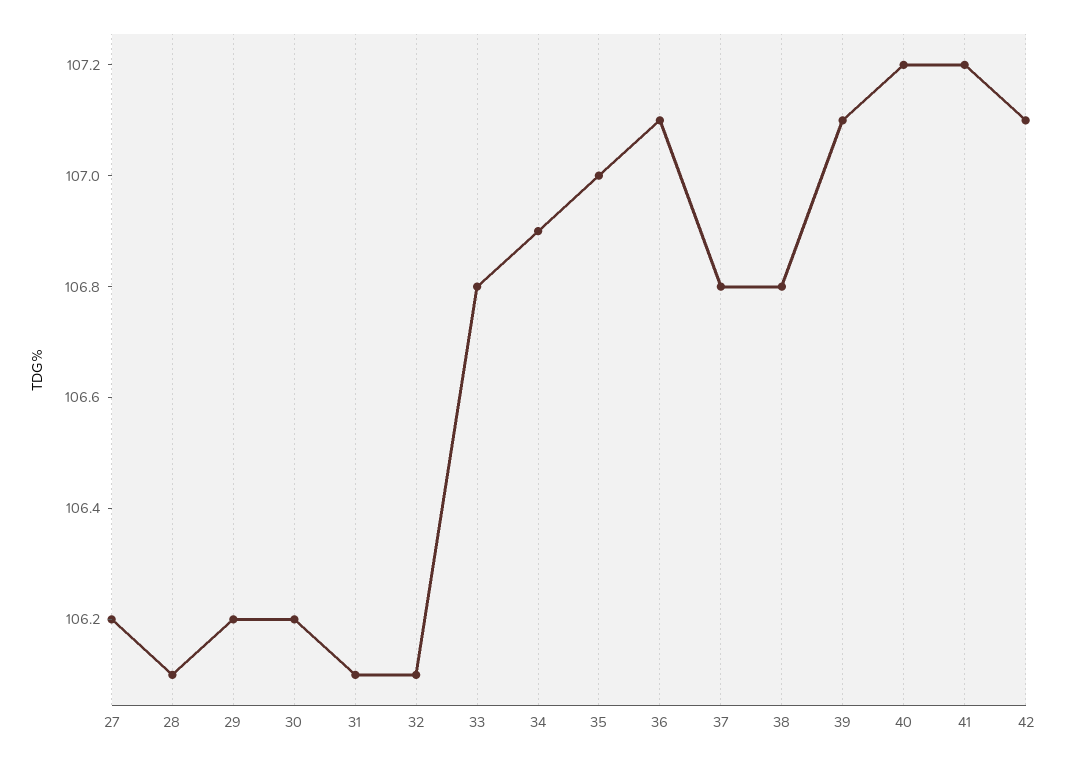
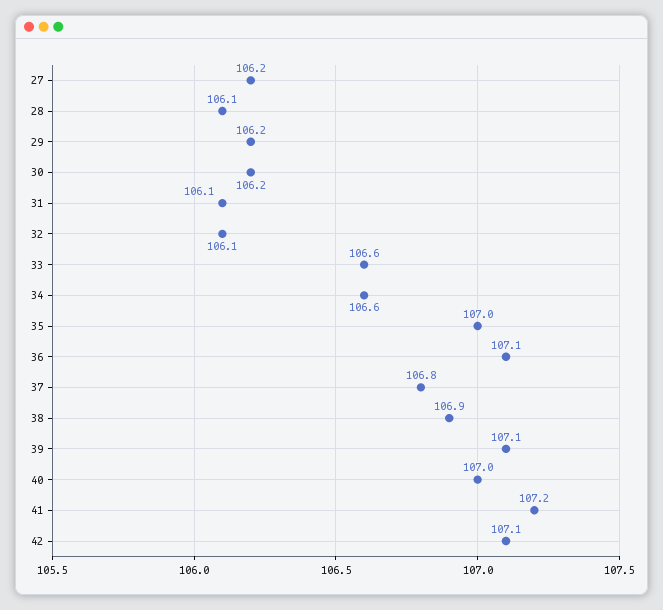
33: 106.8 -> 106.6
34: 106.9 -> 106.6
38: 106.8 -> 106.9
40: 107.2 -> 107

